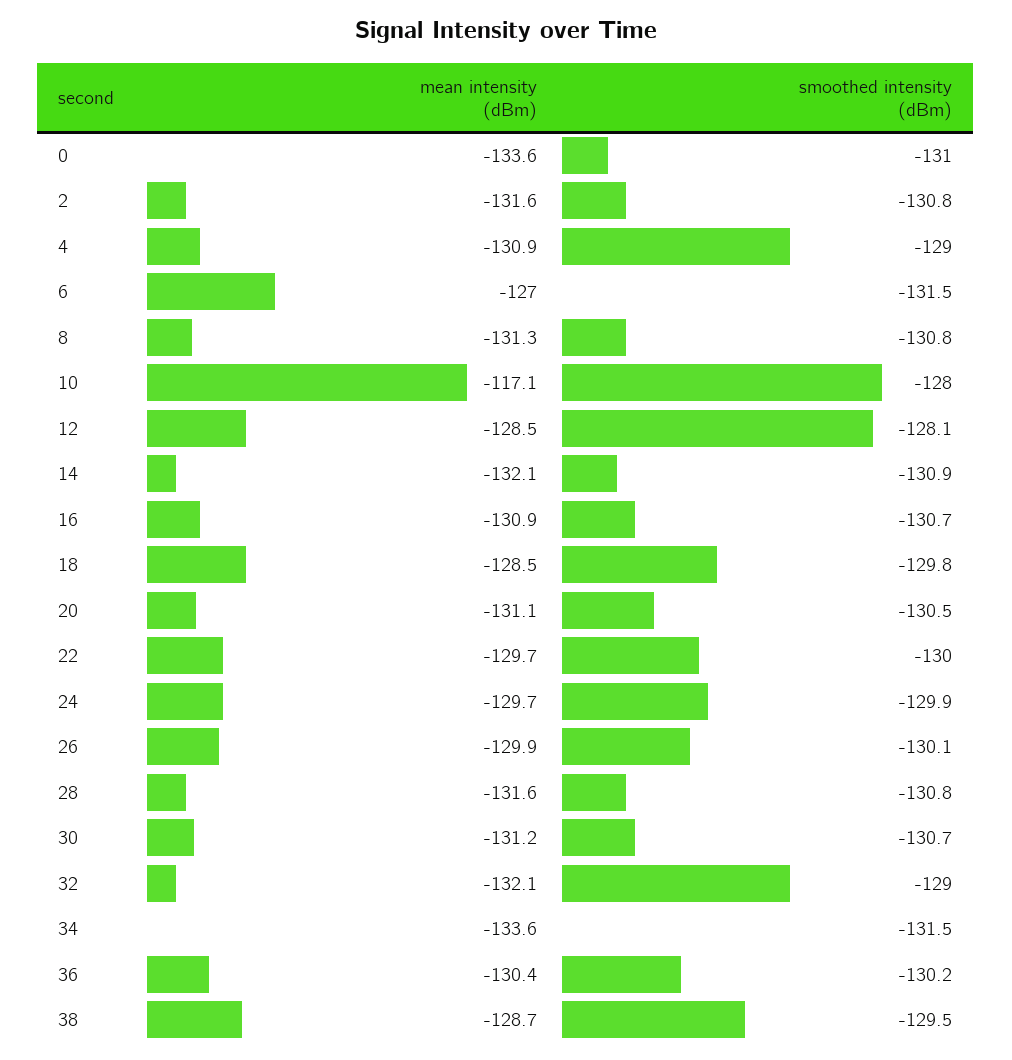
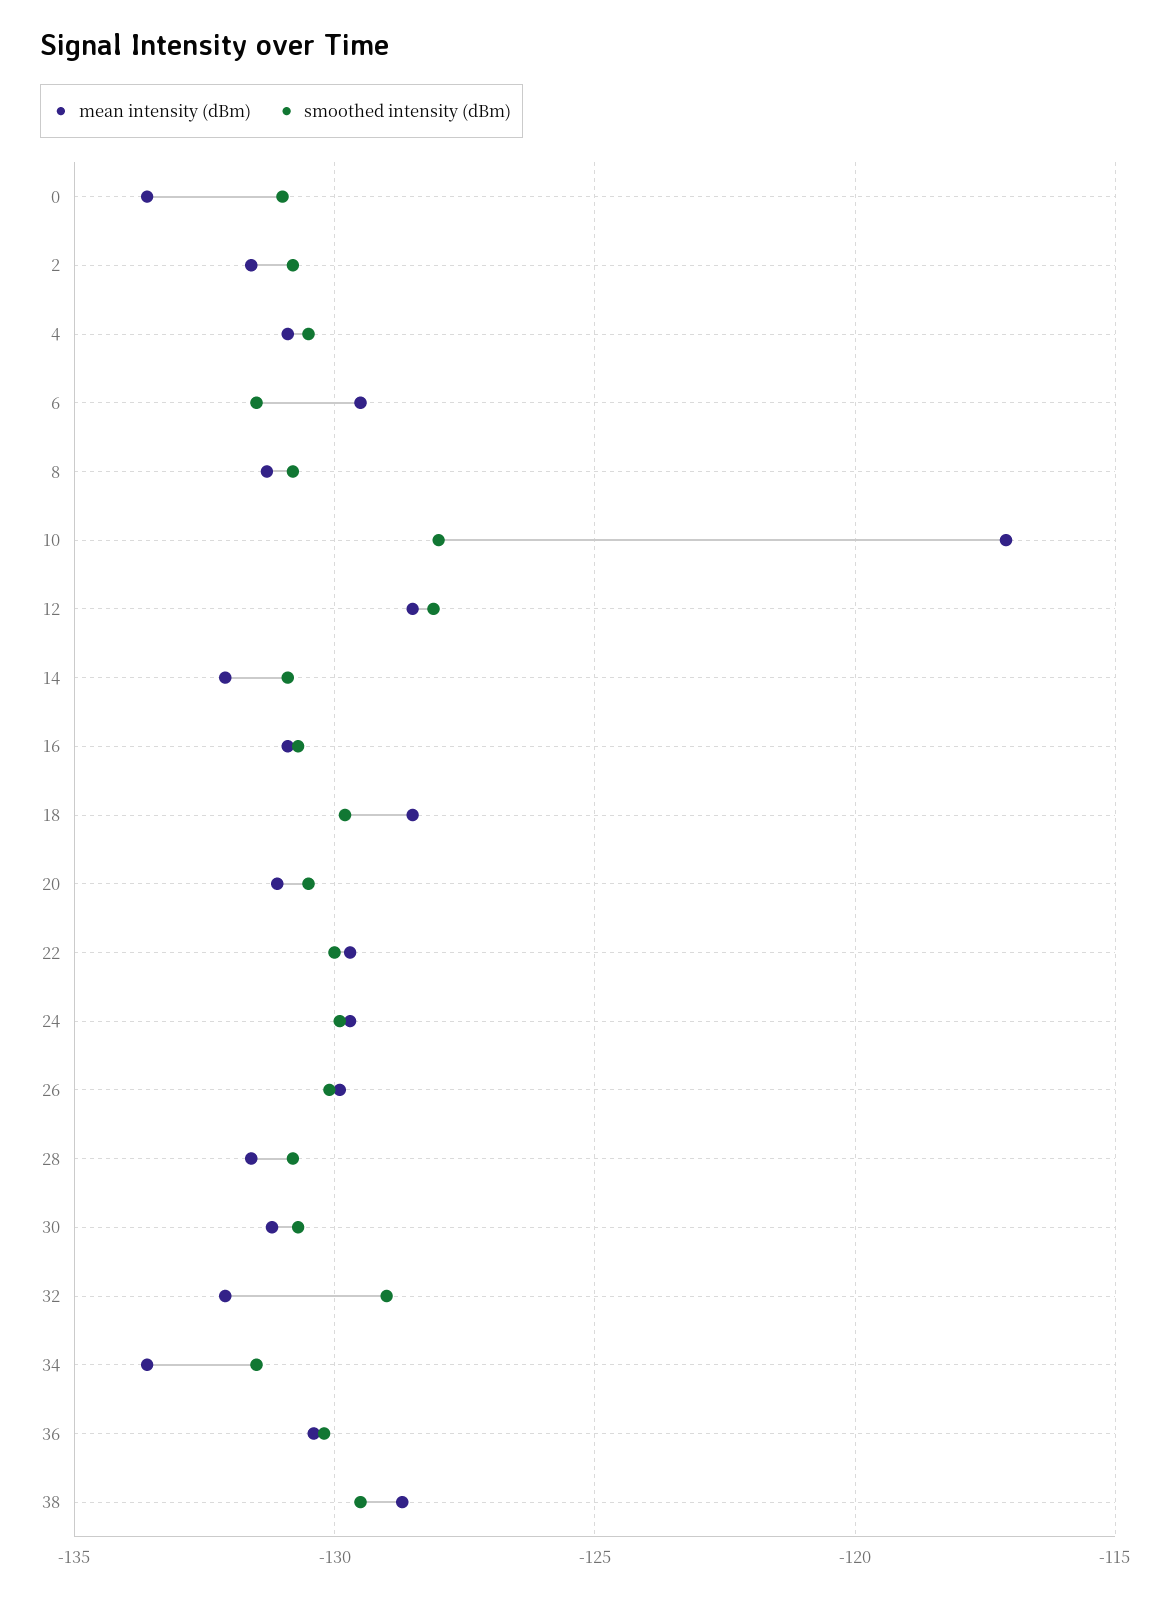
smoothed intensity (dBm), 4: -129 -> -130.5
mean intensity (dBm), 6: -127 -> -129.5

